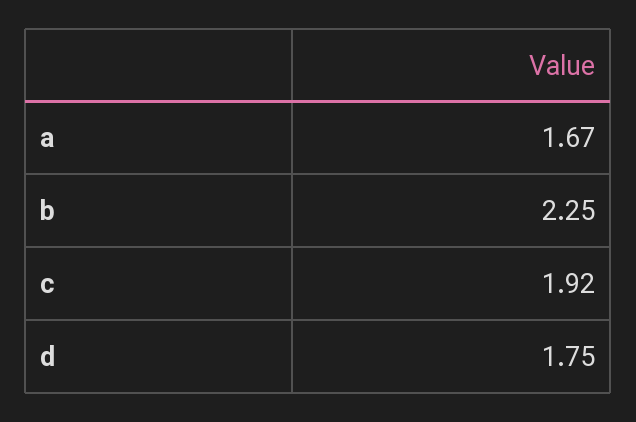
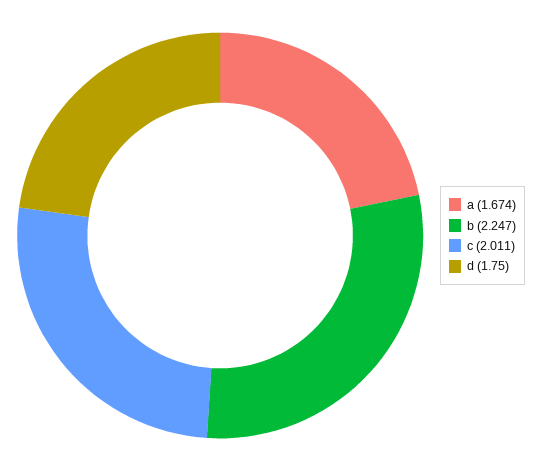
c: 1.92 -> 2.011

